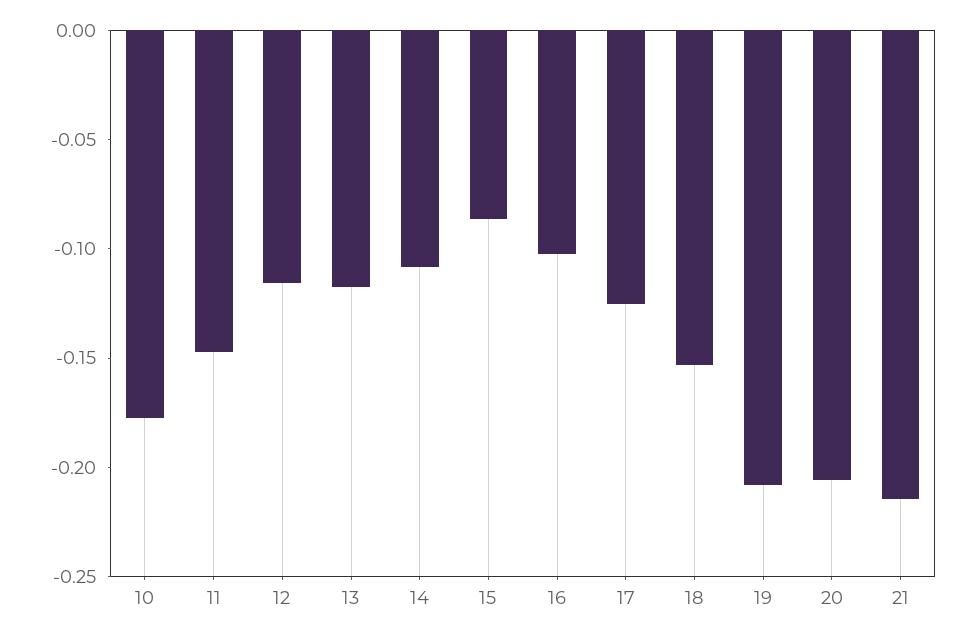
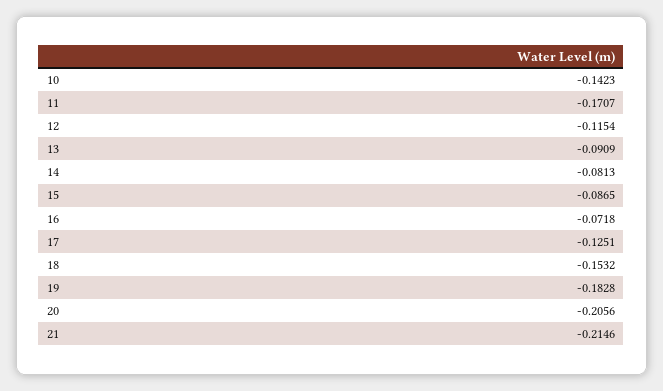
10: -0.18 -> -0.1423
11: -0.15 -> -0.1707
13: -0.12 -> -0.0909
14: -0.11 -> -0.0813
16: -0.1 -> -0.0718
19: -0.21 -> -0.1828

